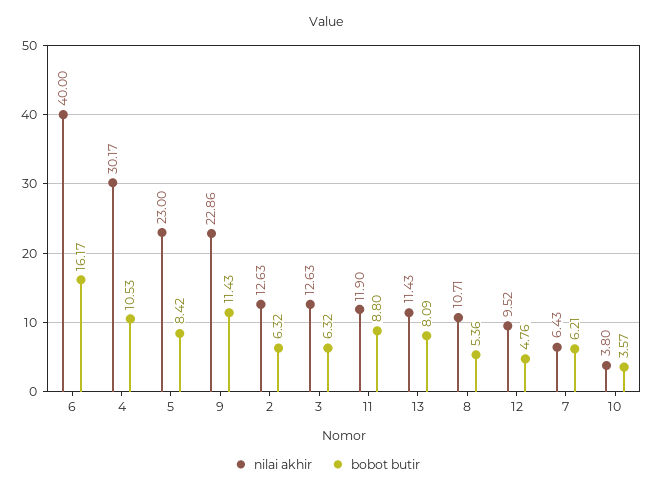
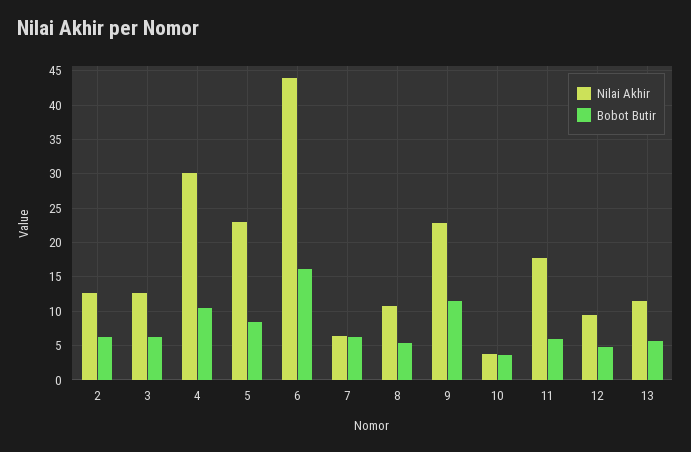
nilai akhir, 6: 40 -> 44
nilai akhir, 11: 11.9 -> 18
bobot butir, 11: 8.8 -> 6
bobot butir, 13: 8.09 -> 6

